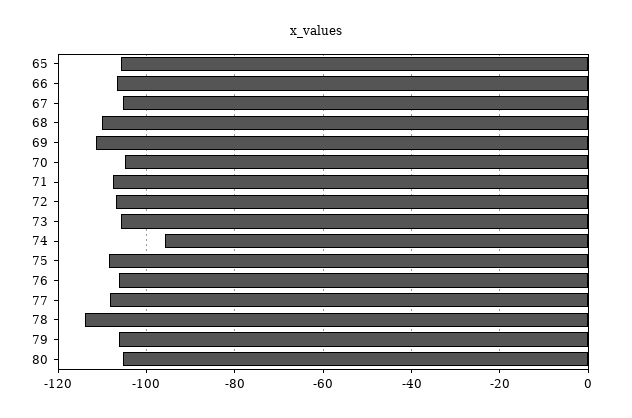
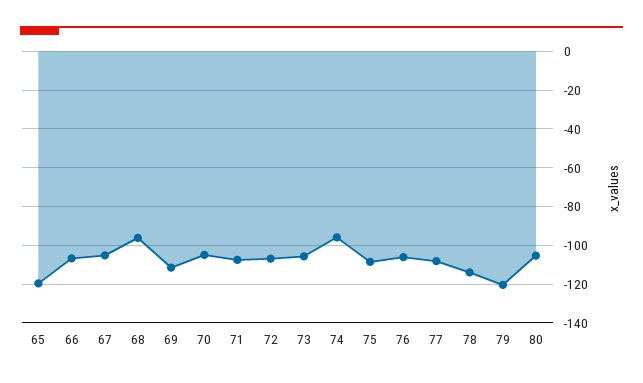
65: -106 -> -120
68: -110 -> -95
79: -106 -> -120

